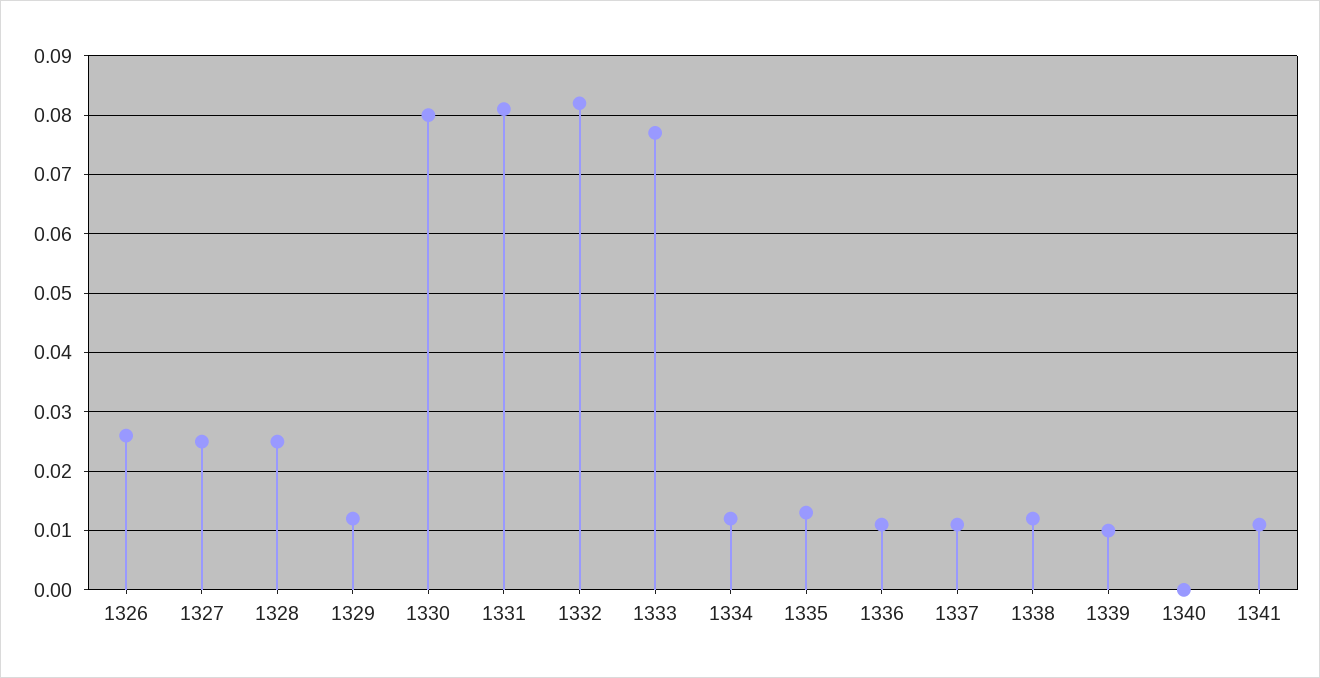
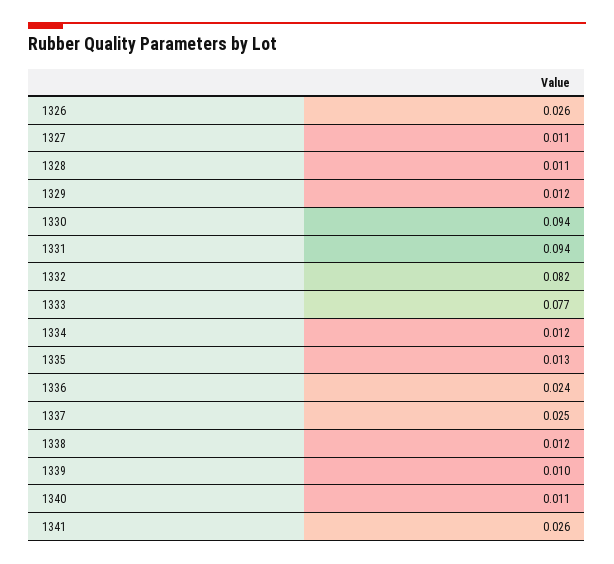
1327: 0.025 -> 0.011
1328: 0.025 -> 0.011
1330: 0.08 -> 0.094
1331: 0.08 -> 0.094
1336: 0.01 -> 0.024
1337: 0.01 -> 0.025
1340: 0 -> 0.011
1341: 0.01 -> 0.026

